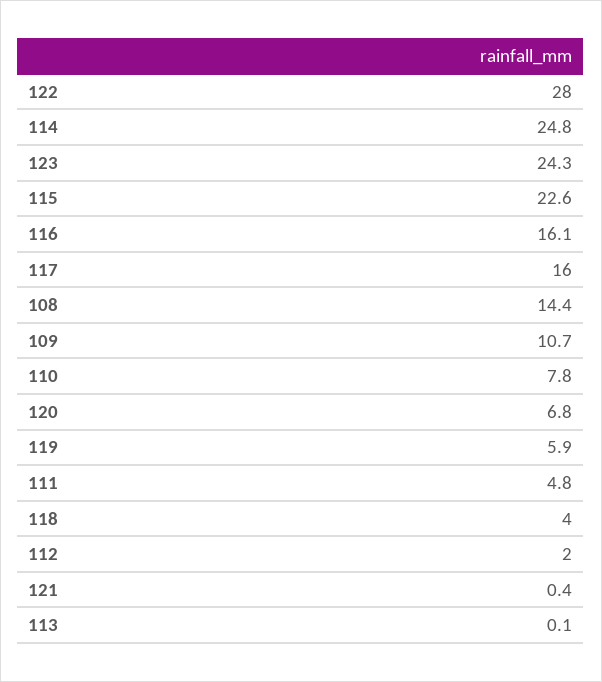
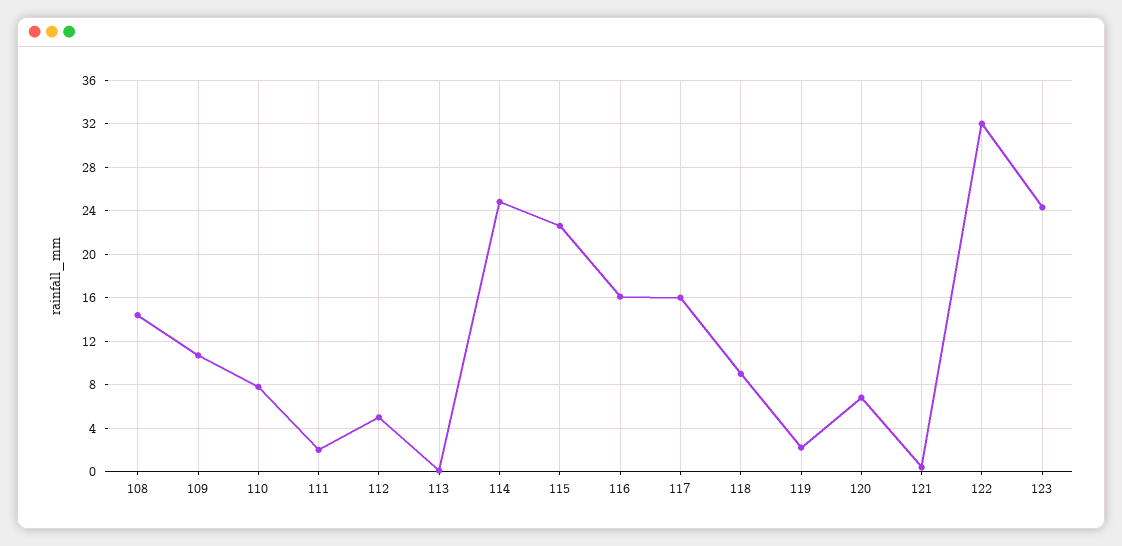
122: 28 -> 32
119: 5.9 -> 2
111: 4.8 -> 2
118: 4 -> 9
112: 2 -> 5

